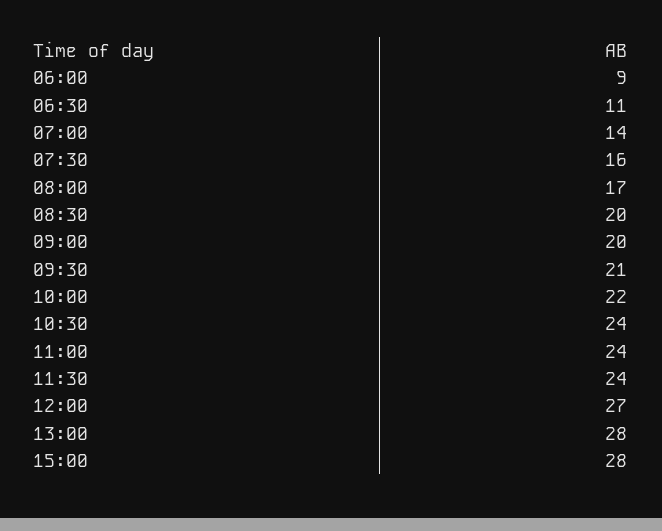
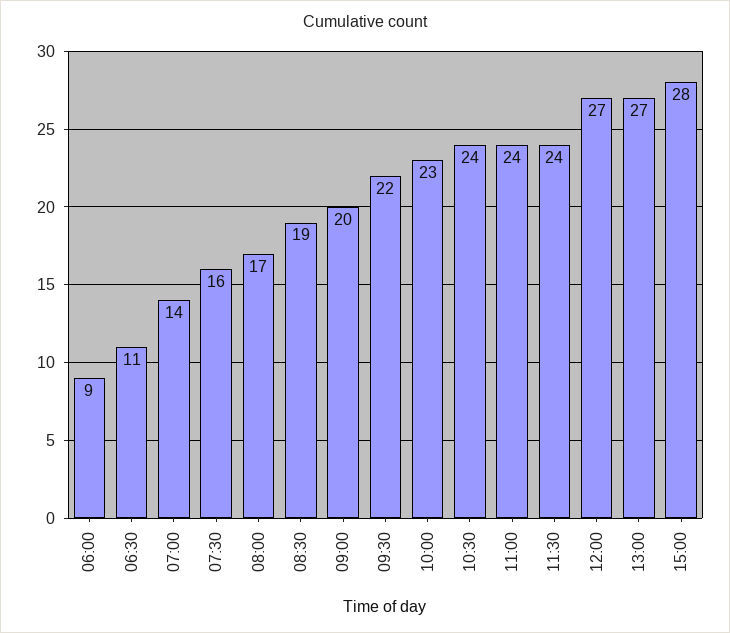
08:30: 20 -> 19
09:30: 21 -> 22
10:00: 22 -> 23
13:00: 28 -> 27

